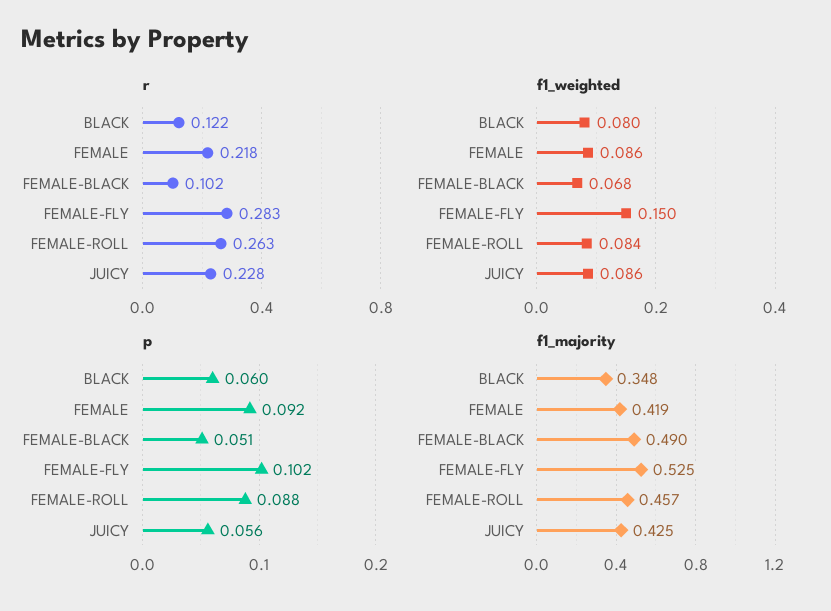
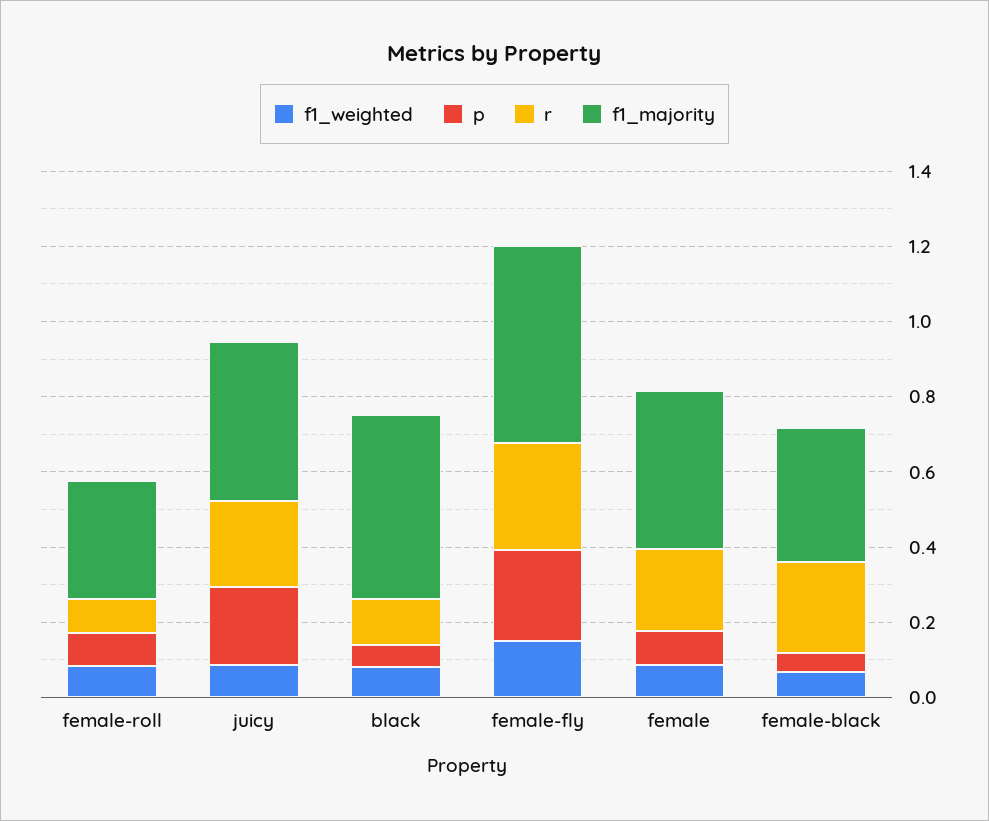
r, FEMALE-BLACK: 0.102 -> 0.25
r, FEMALE-ROLL: 0.263 -> 0.1
p, FEMALE-FLY: 0.102 -> 0.25
p, JUICY: 0.056 -> 0.2
f1_majority, BLACK: 0.348 -> 0.5
f1_majority, FEMALE-BLACK: 0.49 -> 0.35
f1_majority, FEMALE-ROLL: 0.457 -> 0.3

